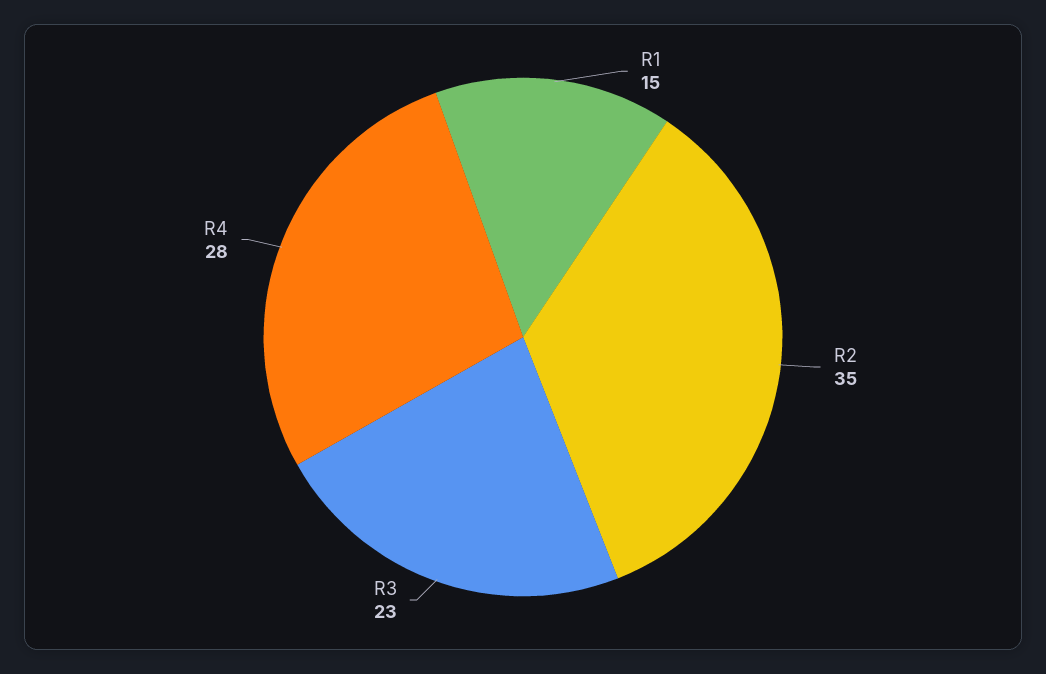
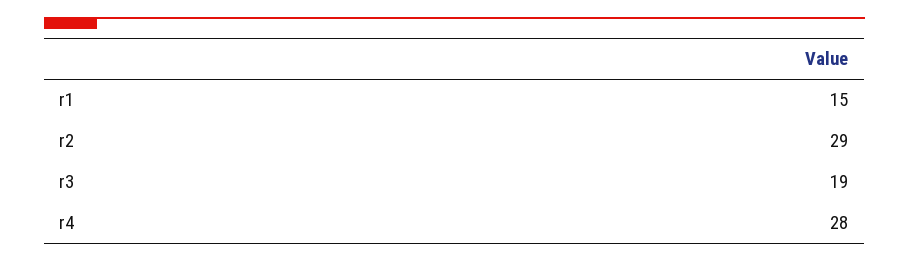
R2: 35 -> 29
R3: 23 -> 19

